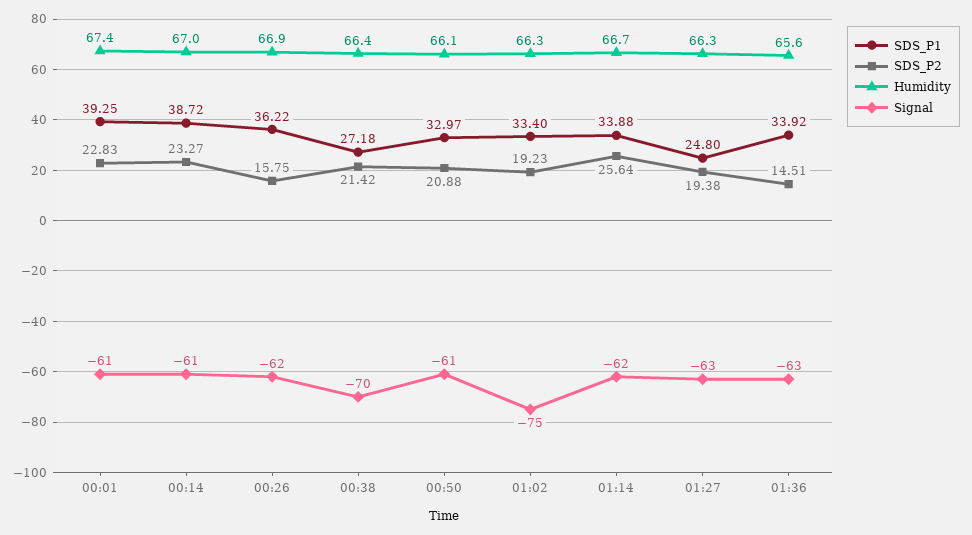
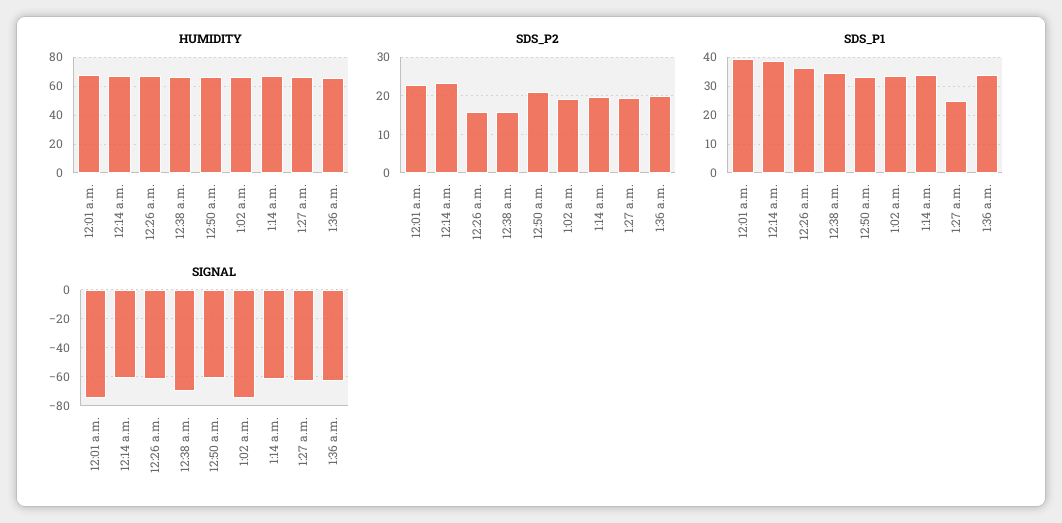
Signal, 00:01: -61 -> -75
SDS_P1, 00:38: 27.18 -> 35
SDS_P2, 00:38: 21.42 -> 16
SDS_P2, 01:14: 25.64 -> 20
SDS_P2, 01:36: 14.51 -> 20

